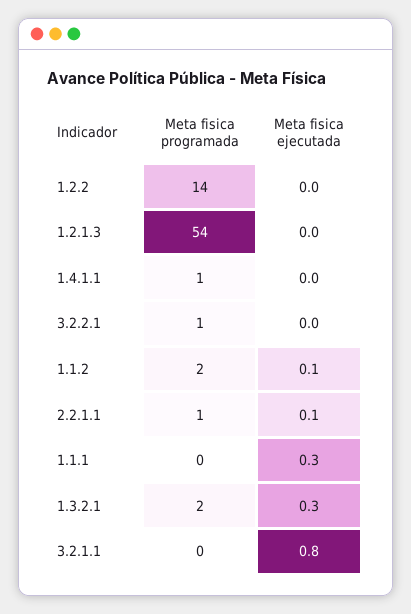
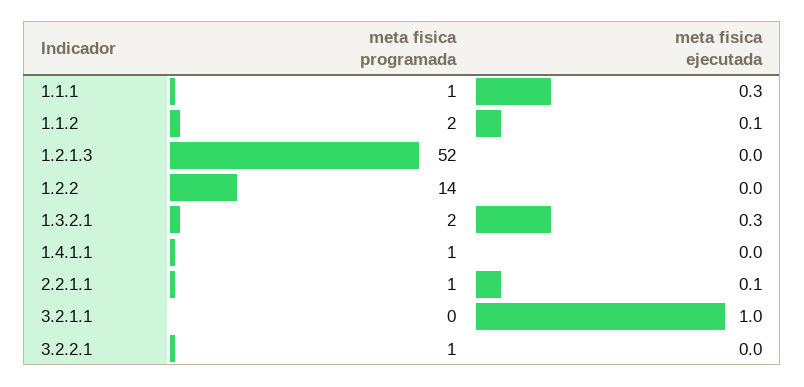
Meta fisica programada, 1.2.1.3: 54 -> 52
Meta fisica programada, 1.1.1: 0 -> 1
Meta fisica ejecutada, 3.2.1.1: 0.8 -> 1

